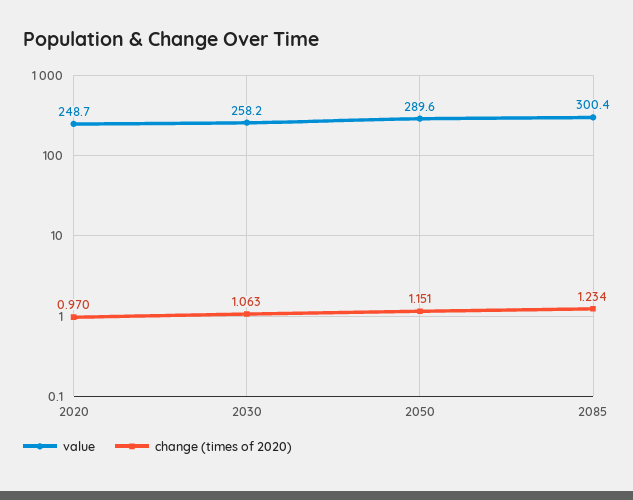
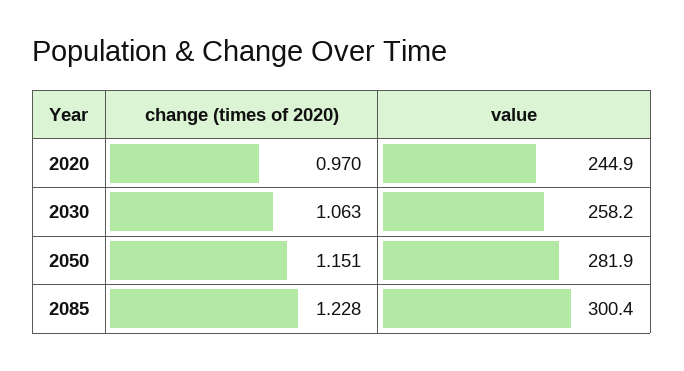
value, 2020: 248.7 -> 244.9
value, 2050: 289.6 -> 281.9
change (times of 2020), 2085: 1.234 -> 1.228

